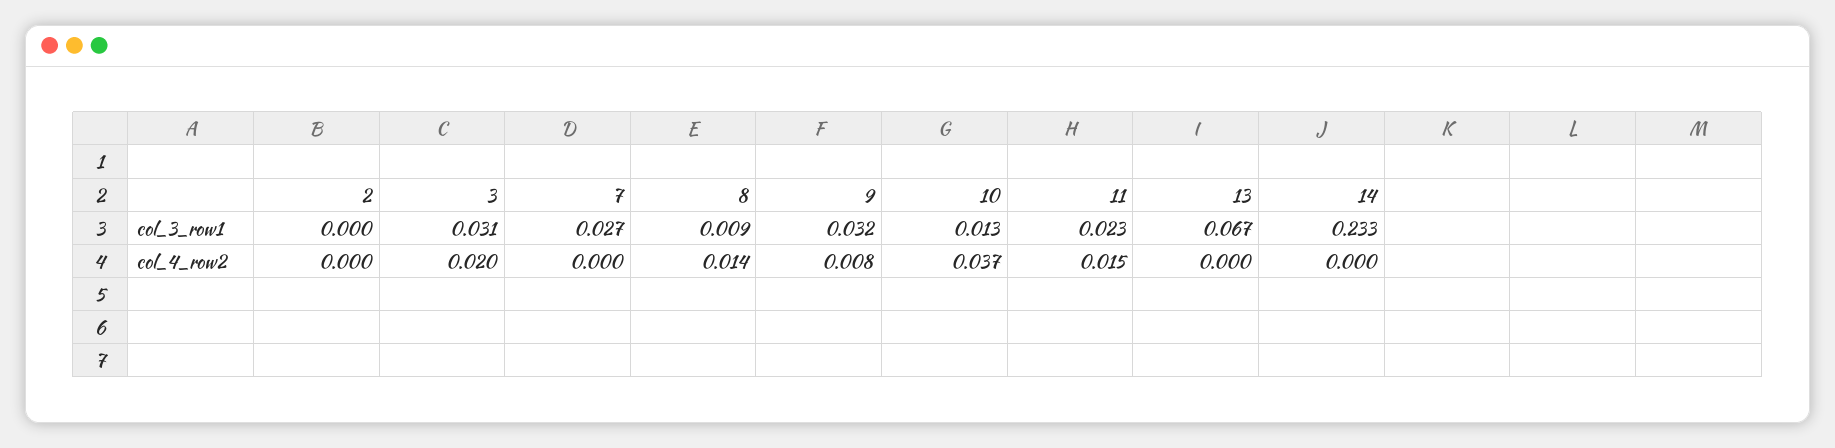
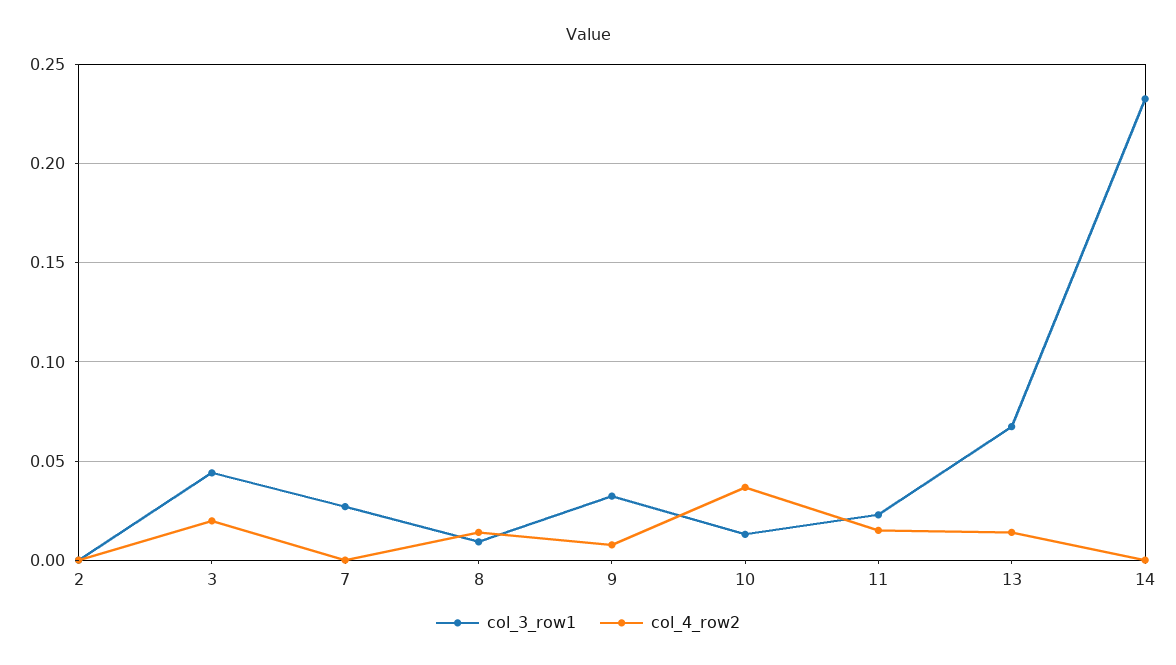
col_3_row1, 3: 0.031 -> 0.045
col_4_row2, 13: 0 -> 0.015

